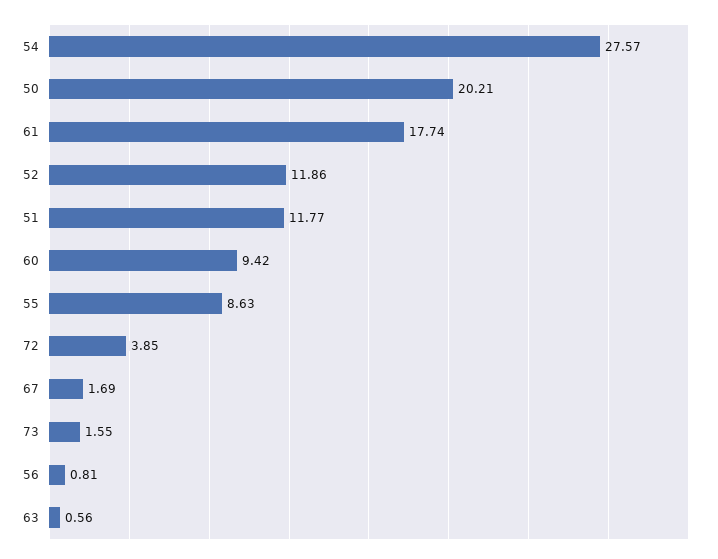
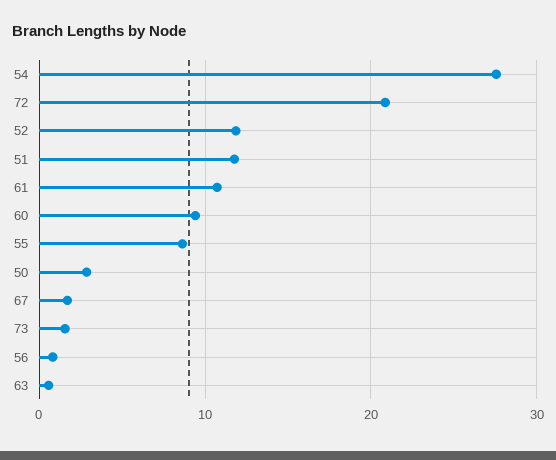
50: 20.21 -> 3
61: 17.74 -> 11
72: 3.85 -> 21

